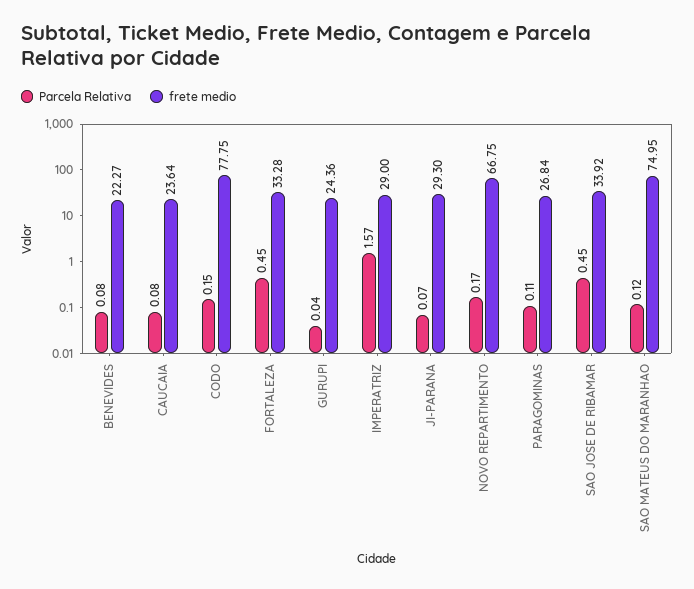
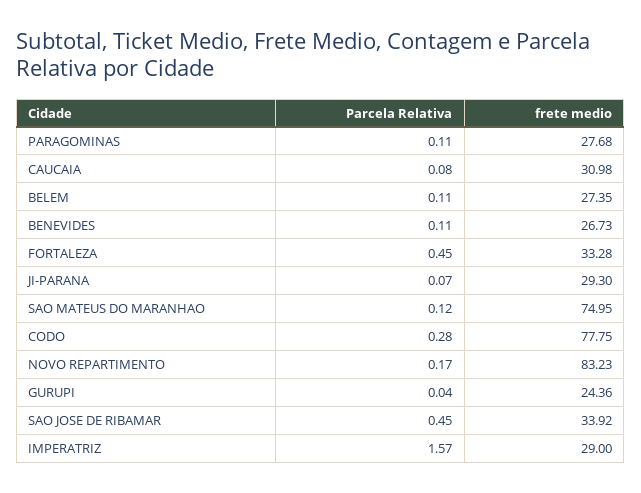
Parcela Relativa, BENEVIDES: 0.08 -> 0.11
frete medio, BENEVIDES: 22.27 -> 26.73
frete medio, CAUCAIA: 23.64 -> 30.98
Parcela Relativa, CODO: 0.15 -> 0.28
frete medio, NOVO REPARTIMENTO: 66.75 -> 83.23
frete medio, PARAGOMINAS: 26.84 -> 27.68
Parcela Relativa, BELEM: none -> 0.11
frete medio, BELEM: none -> 27.35

